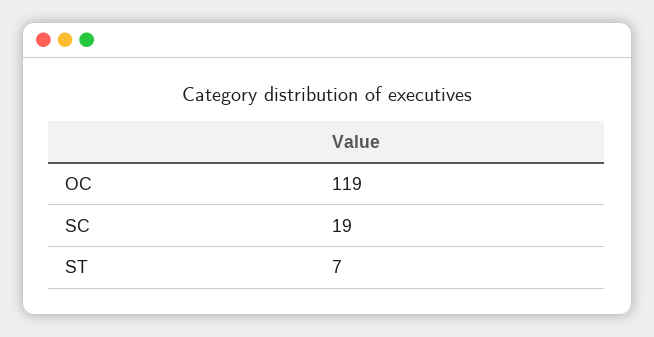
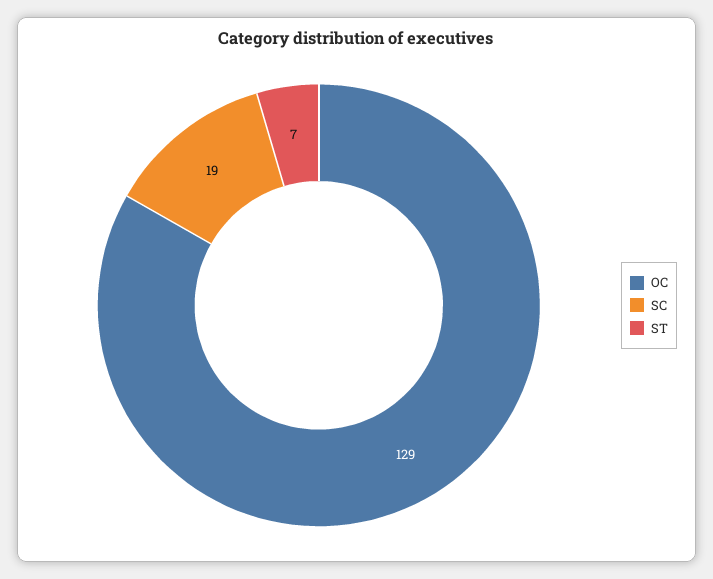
OC: 119 -> 129

